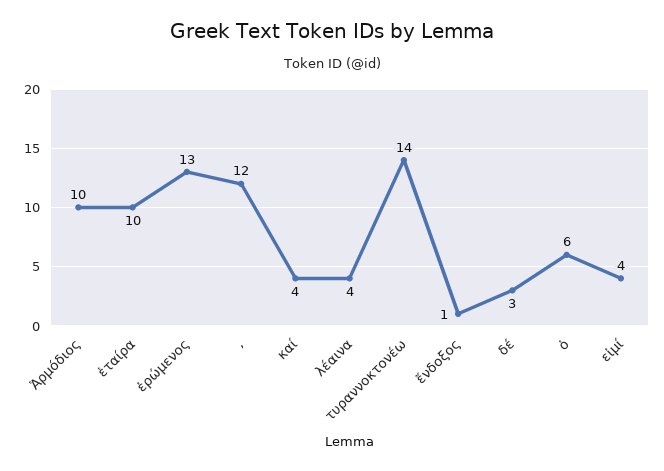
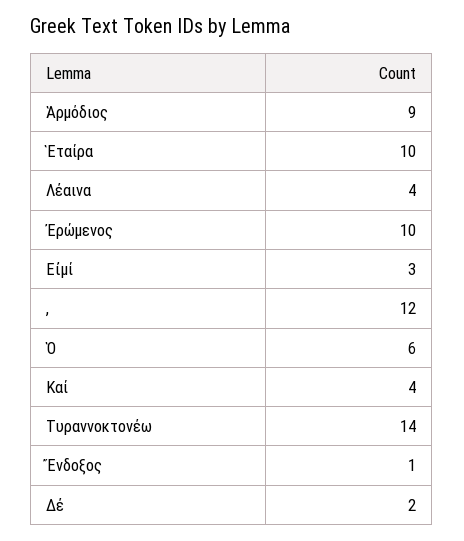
Ἁρμόδιος: 10 -> 9
ἐρώμενος: 13 -> 10
δέ: 3 -> 2
εἰμί: 4 -> 3

